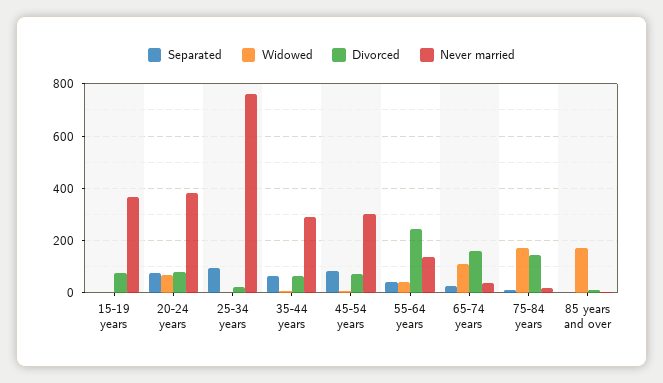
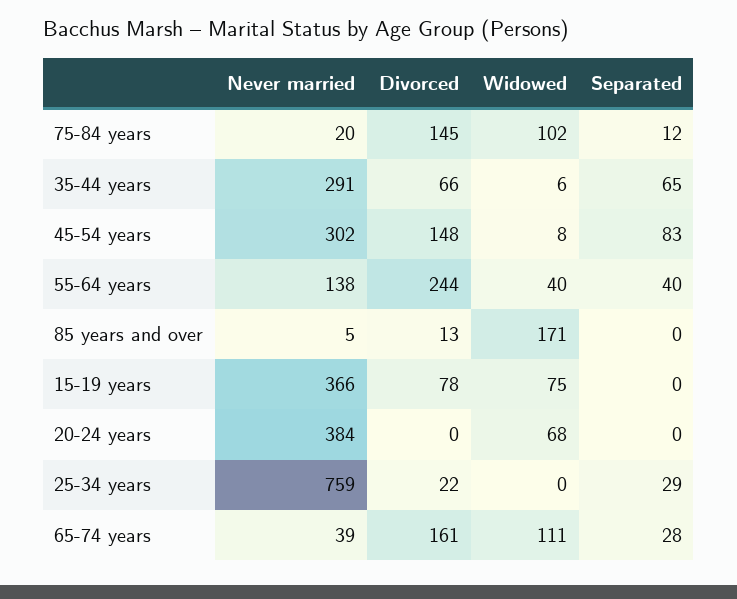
Widowed, 15-19 years: 0 -> 75
Separated, 20-24 years: 75 -> 0
Divorced, 20-24 years: 75 -> 0
Separated, 25-34 years: 100 -> 29
Divorced, 45-54 years: 75 -> 148
Widowed, 75-84 years: 175 -> 102

